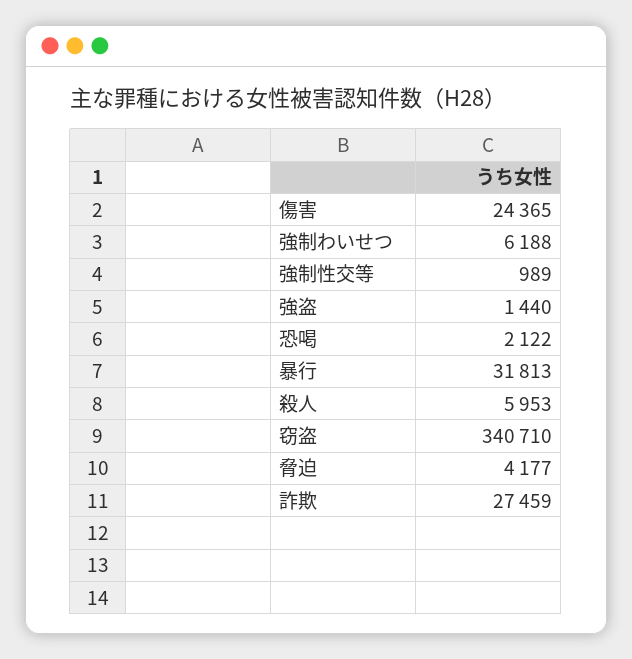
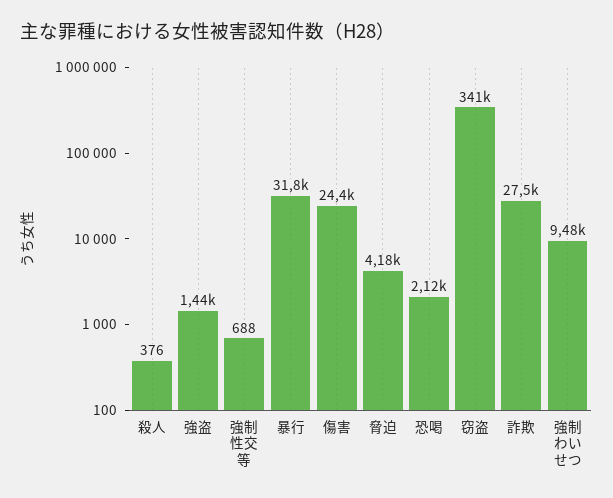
強制わいせつ: 6188 -> 9480
強制性交等: 989 -> 688
殺人: 5953 -> 376

